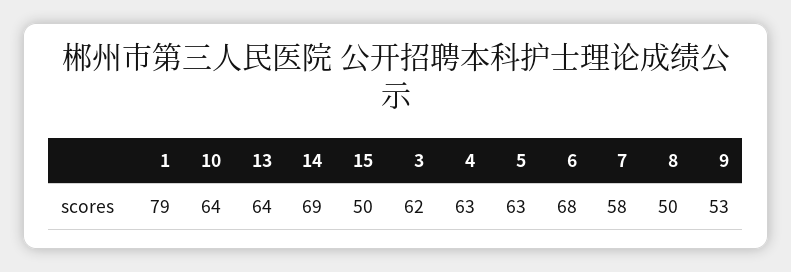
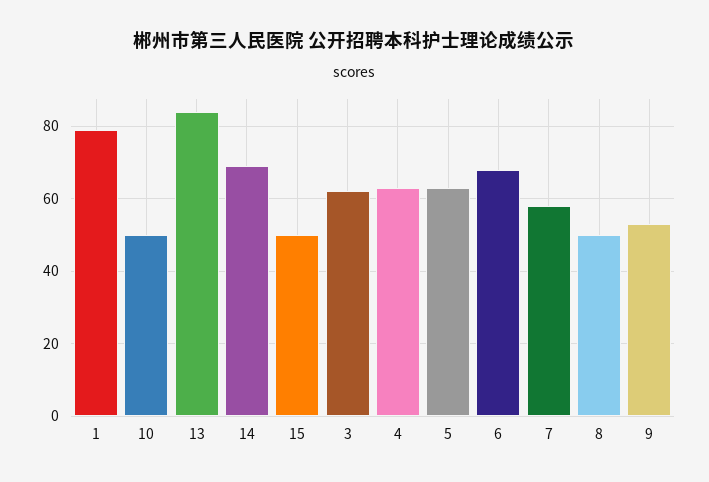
10: 64 -> 50
13: 64 -> 85

